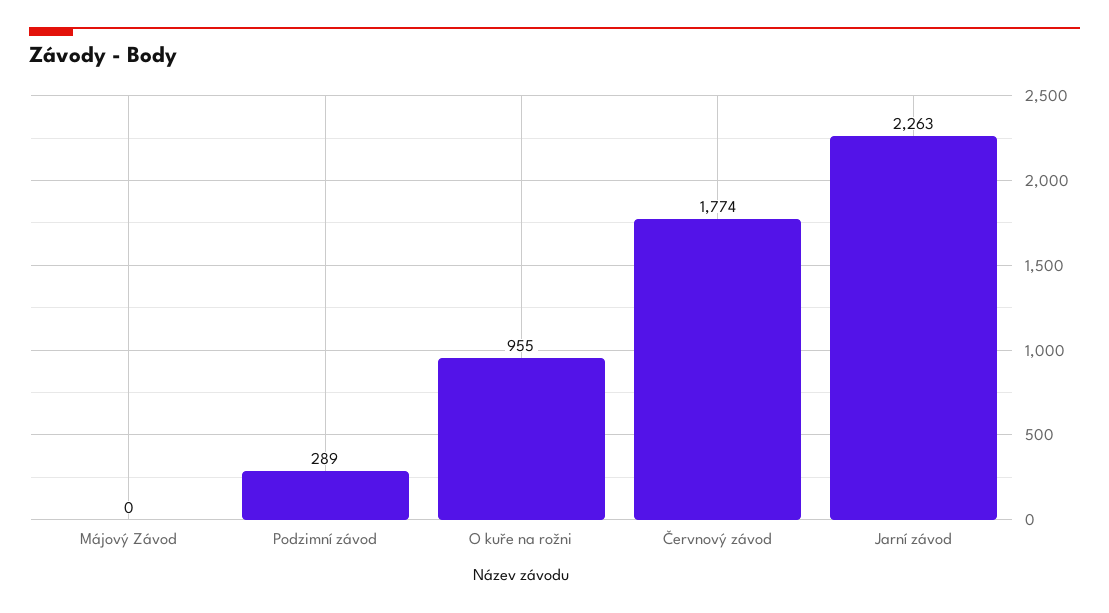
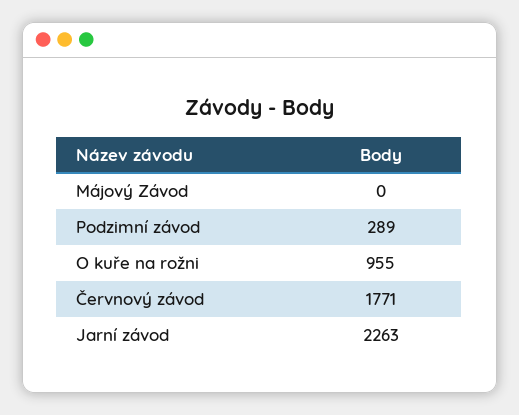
Červnový závod: 1774 -> 1771

